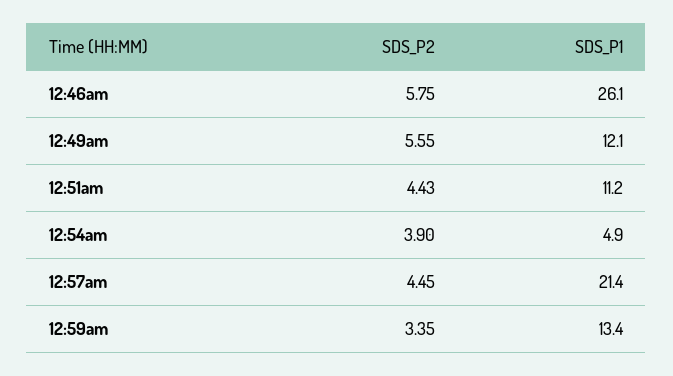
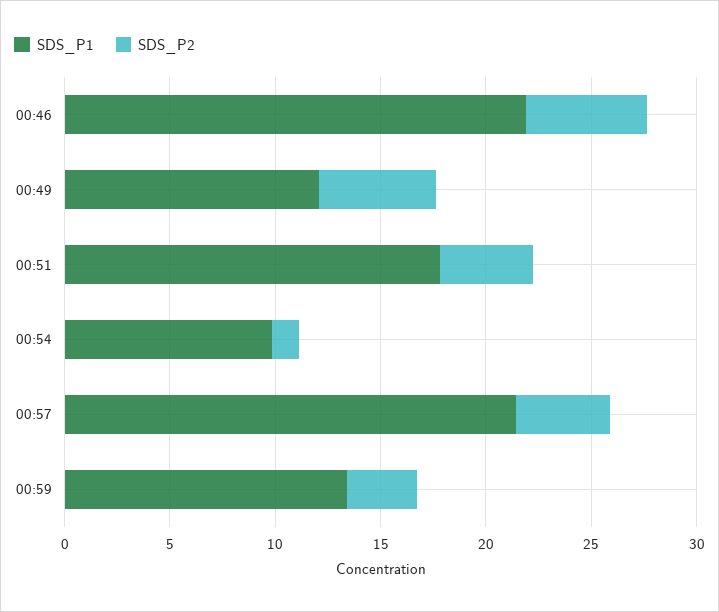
SDS_P1, 12:46am: 26.1 -> 22
SDS_P1, 12:51am: 11.2 -> 18
SDS_P2, 12:54am: 3.9 -> 1
SDS_P1, 12:54am: 4.9 -> 10

